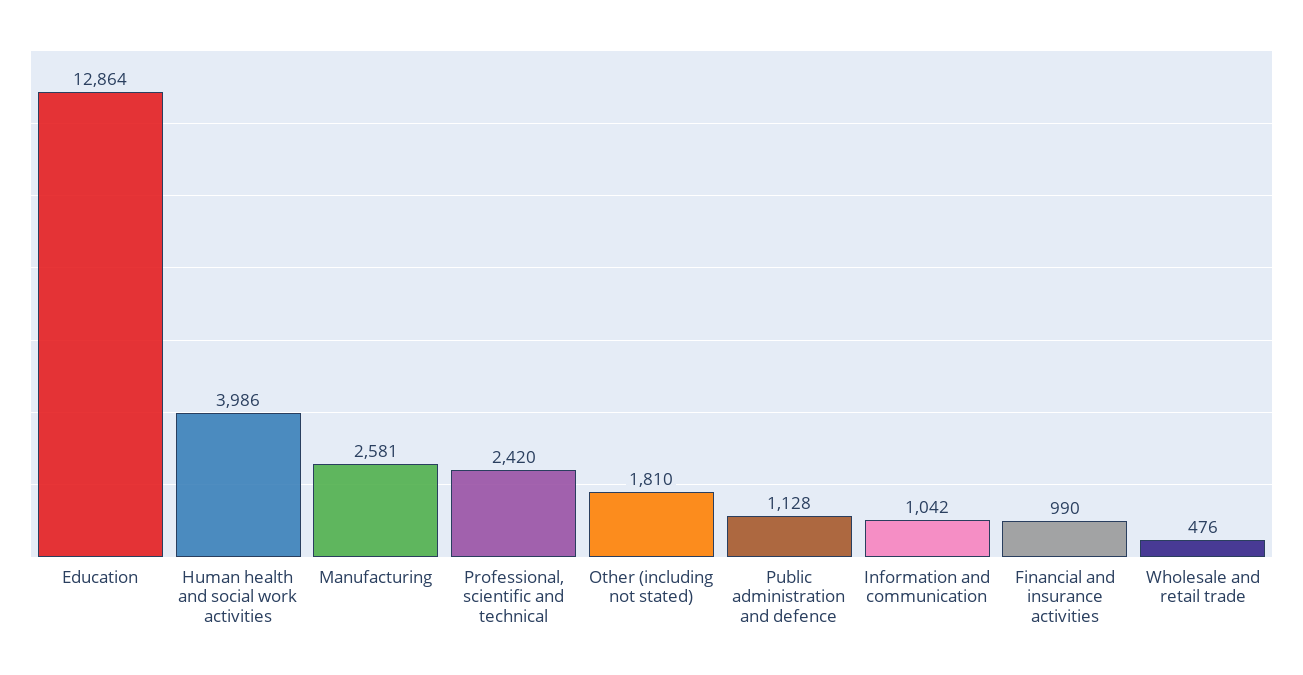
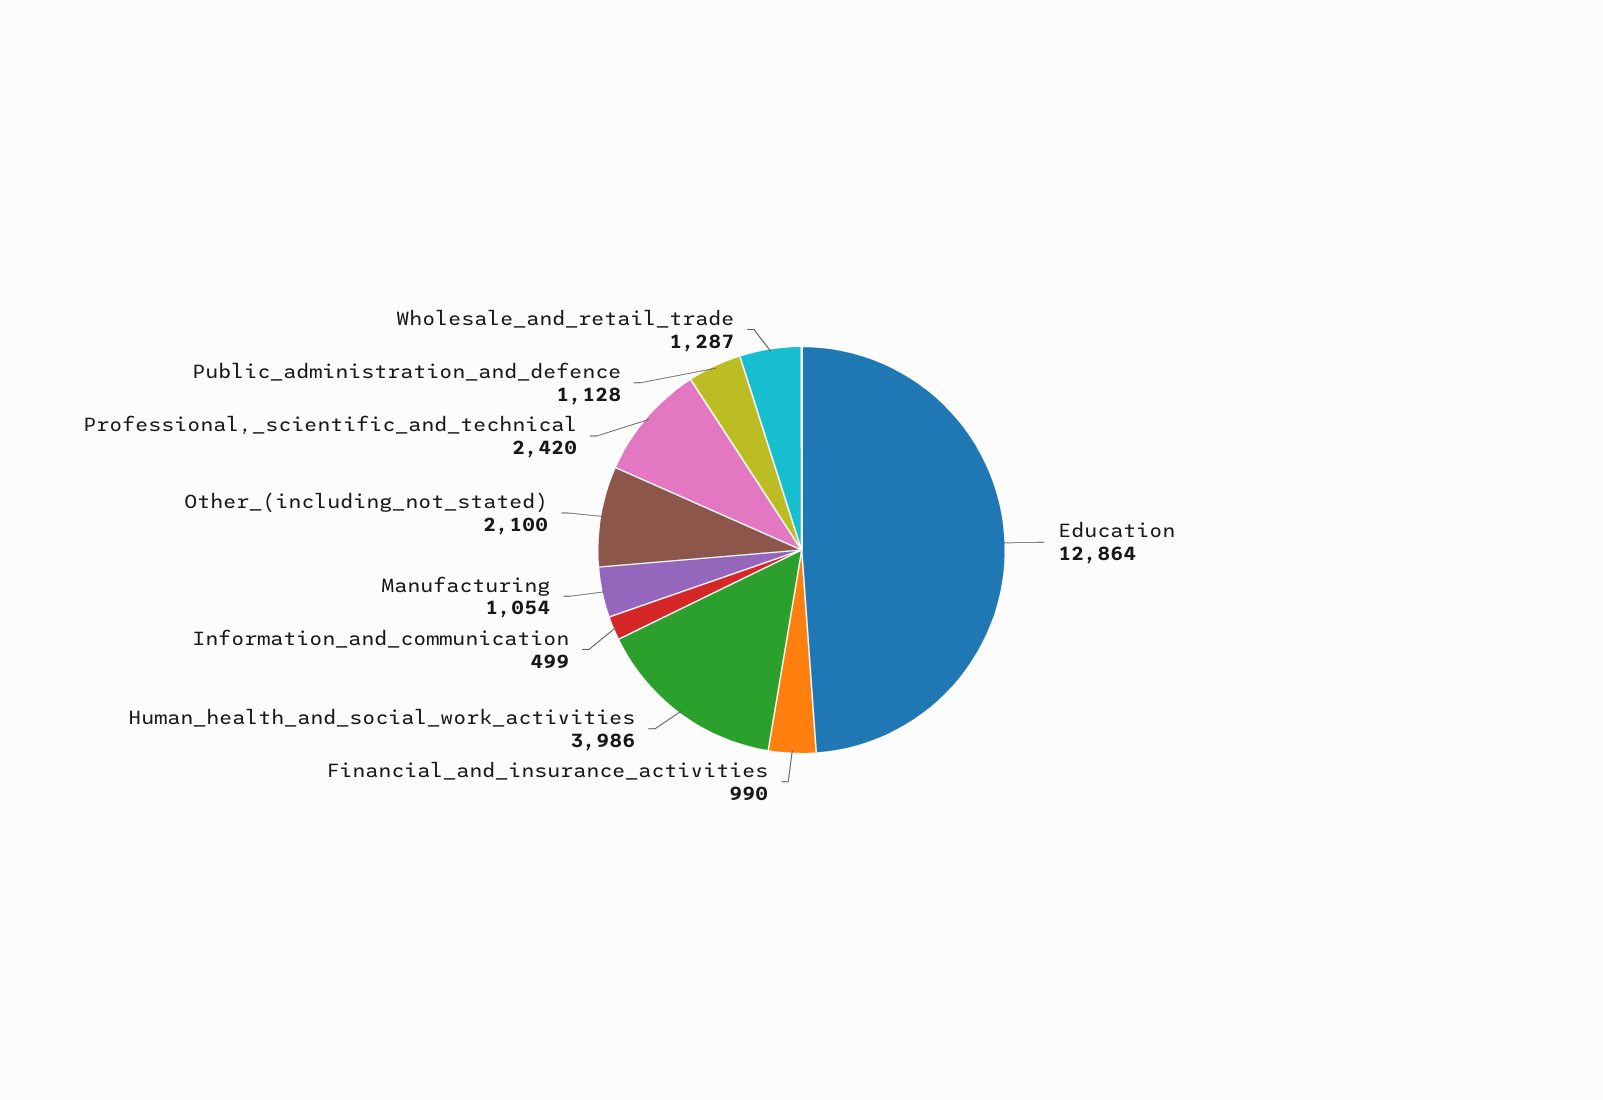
Manufacturing: 2581 -> 1054
Other (including not stated): 1810 -> 2100
Information and communication: 1042 -> 499
Wholesale and retail trade: 476 -> 1287

